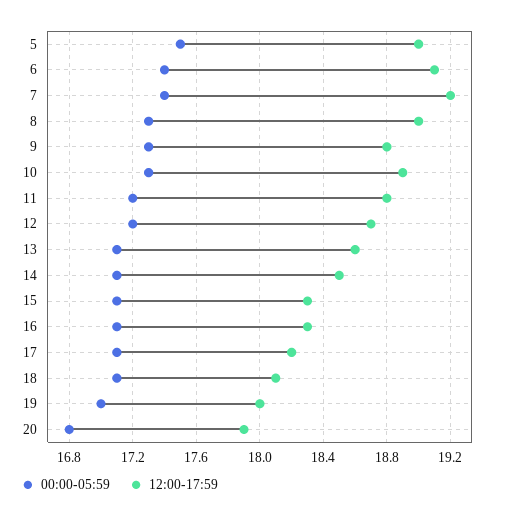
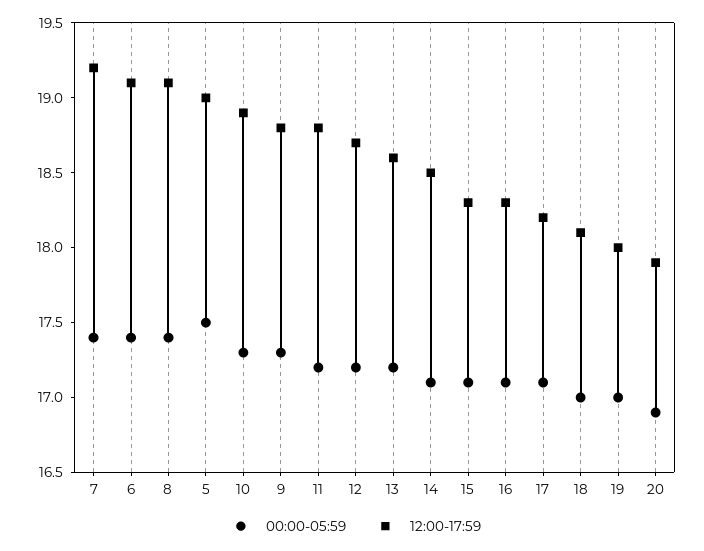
00:00-05:59, 8: 17.3 -> 17.4
12:00-17:59, 8: 19 -> 19.1
00:00-05:59, 13: 17.1 -> 17.2
00:00-05:59, 18: 17.1 -> 17
00:00-05:59, 20: 16.8 -> 16.9

